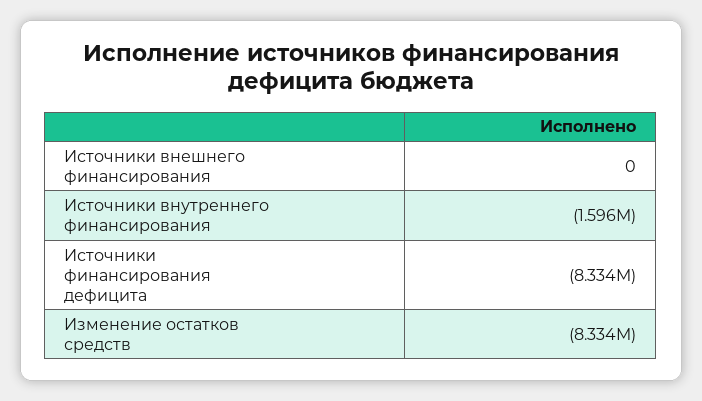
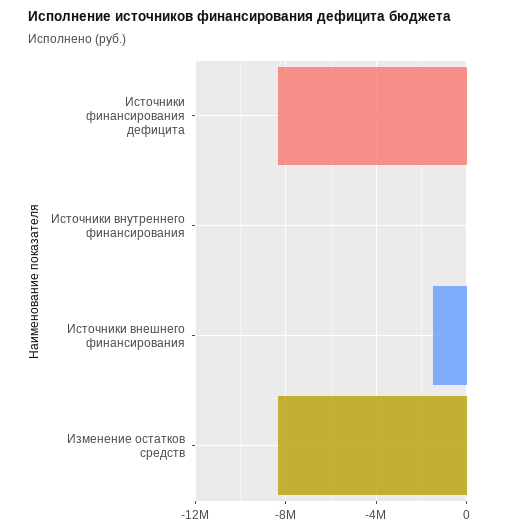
Источники внешнего финансирования: 0 -> -1500000
Источники внутреннего финансирования: -1596000 -> 0

